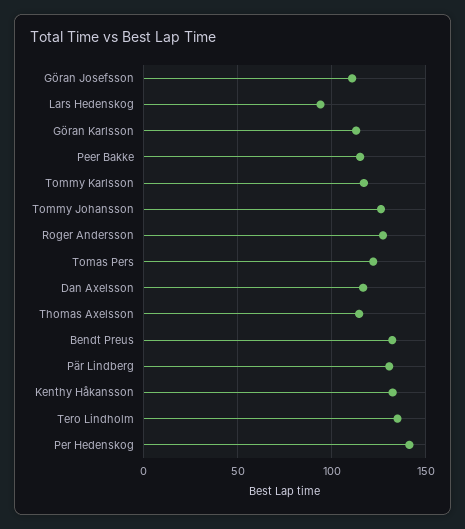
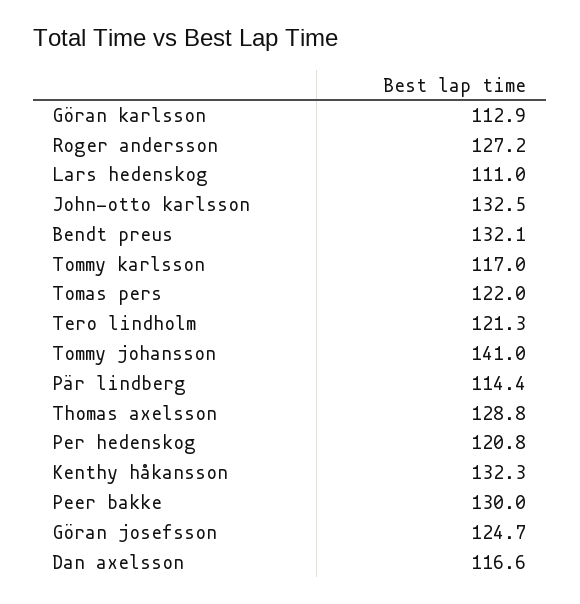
Göran Josefsson: 110 -> 124.7
Lars Hedenskog: 95 -> 111
Peer Bakke: 115 -> 130
Tommy Johansson: 125 -> 141
Thomas Axelsson: 115 -> 128.8
Pär Lindberg: 130 -> 114.4
Tero Lindholm: 135 -> 121.3
Per Hedenskog: 140 -> 120.8
John-otto karlsson: none -> 132.5

